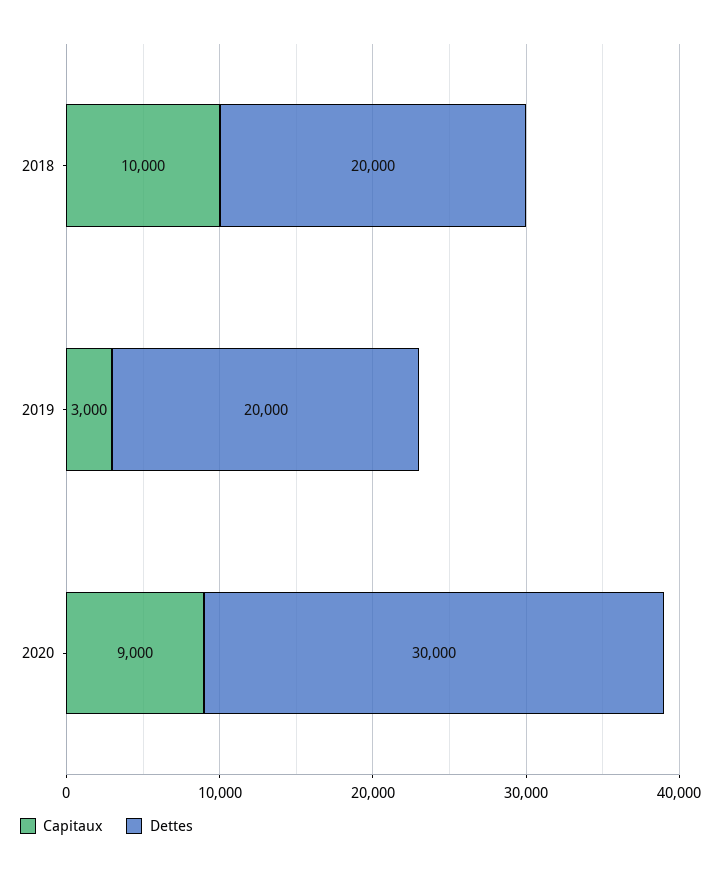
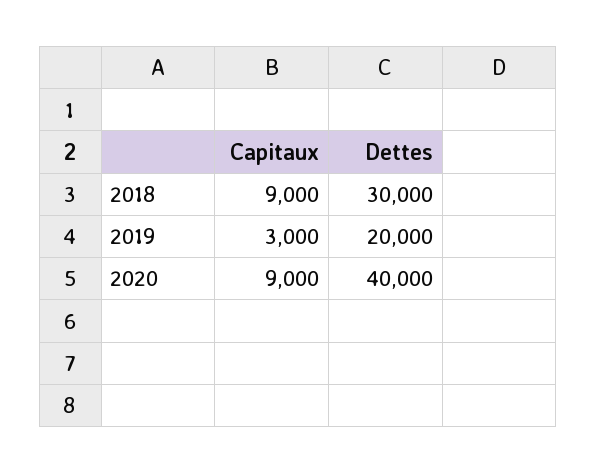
Capitaux, 2018: 10000 -> 9000
Dettes, 2018: 20000 -> 30000
Dettes, 2020: 30000 -> 40000

